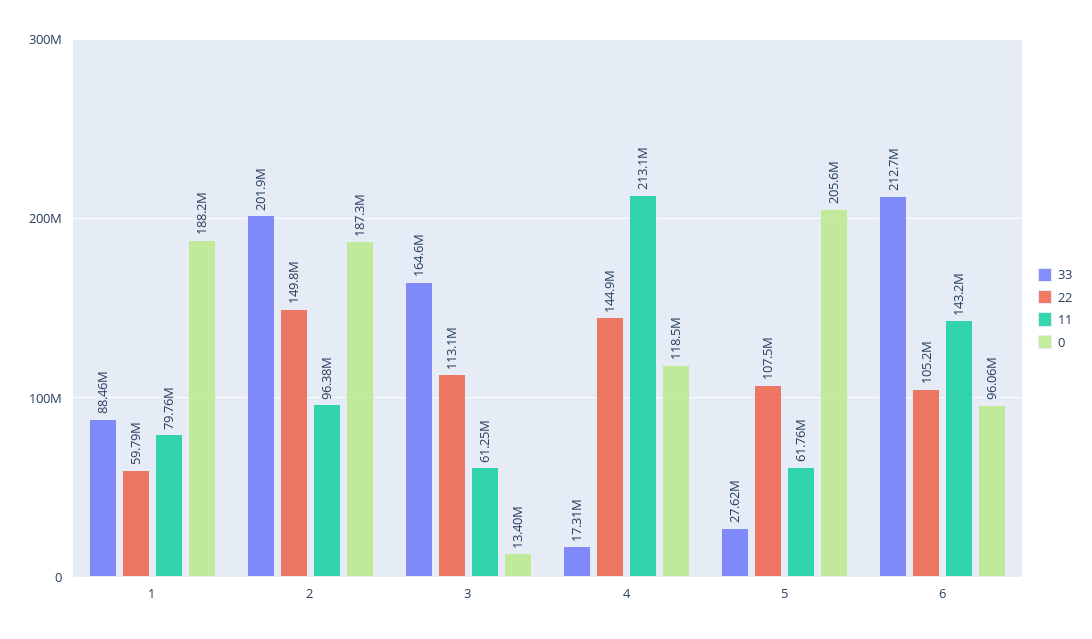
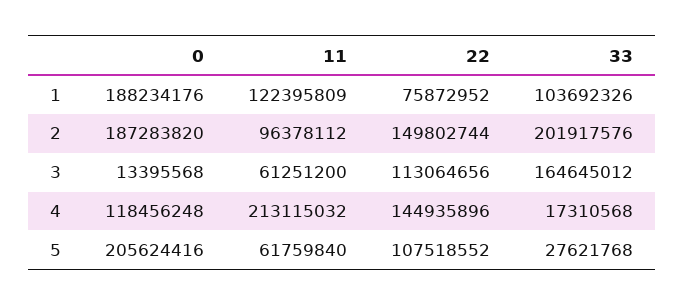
33, 1: 88460000 -> 103692326
22, 1: 59790000 -> 75872952
11, 1: 79760000 -> 122395809
33, 6: 212700000 -> none
22, 6: 105200000 -> none
11, 6: 143200000 -> none
0, 6: 96060000 -> none

